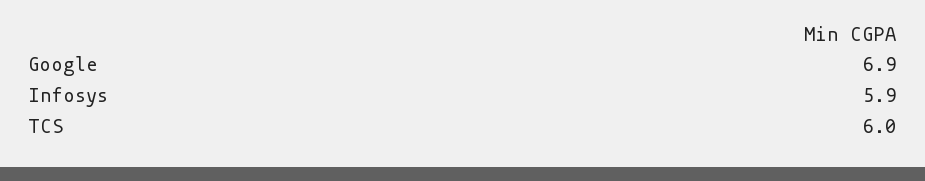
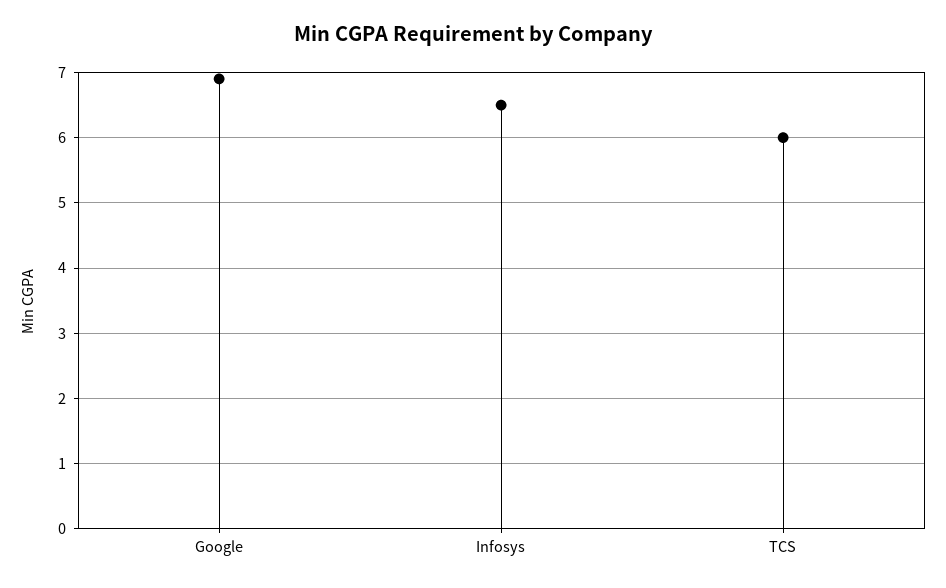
Infosys: 5.9 -> 6.5

